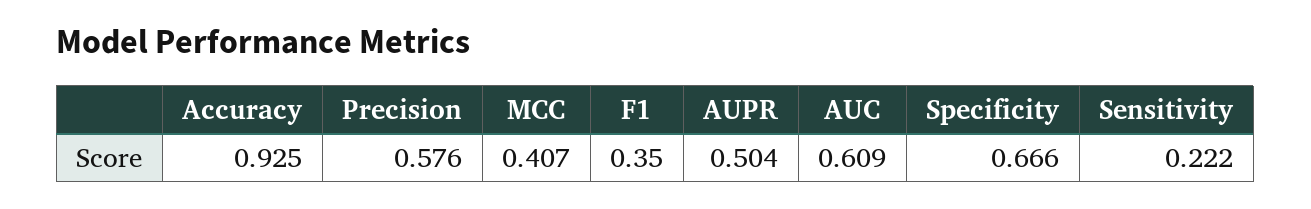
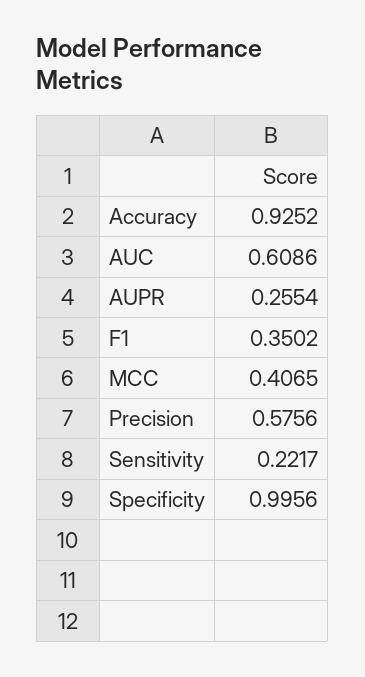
AUPR: 0.504 -> 0.2554
Specificity: 0.666 -> 0.9956

